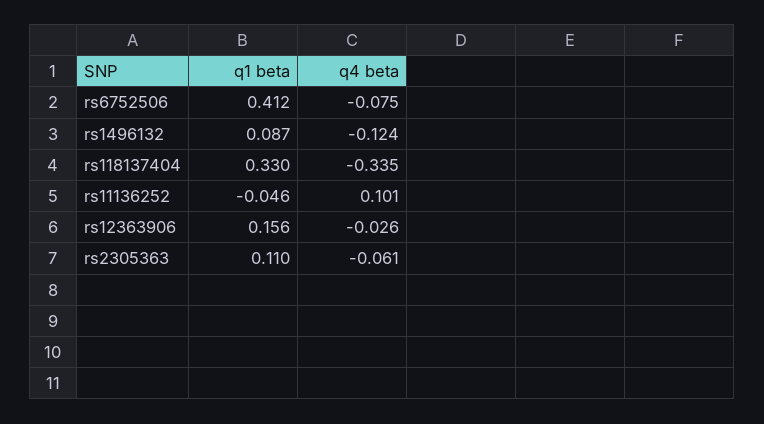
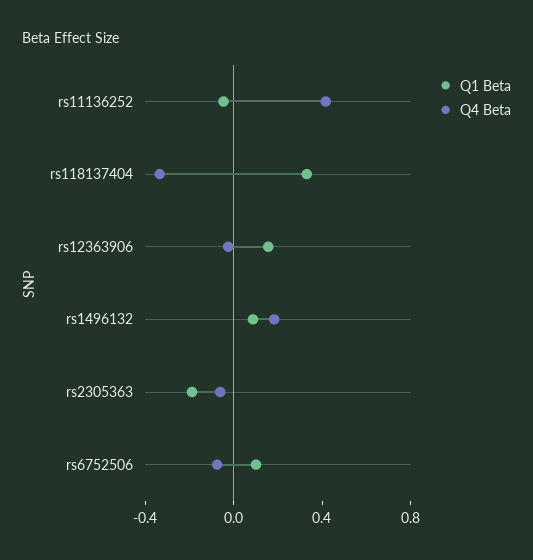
q1 beta, rs6752506: 0.412 -> 0.1
q4 beta, rs1496132: -0.124 -> 0.2
q4 beta, rs11136252: 0.101 -> 0.4
q1 beta, rs2305363: 0.11 -> -0.2

